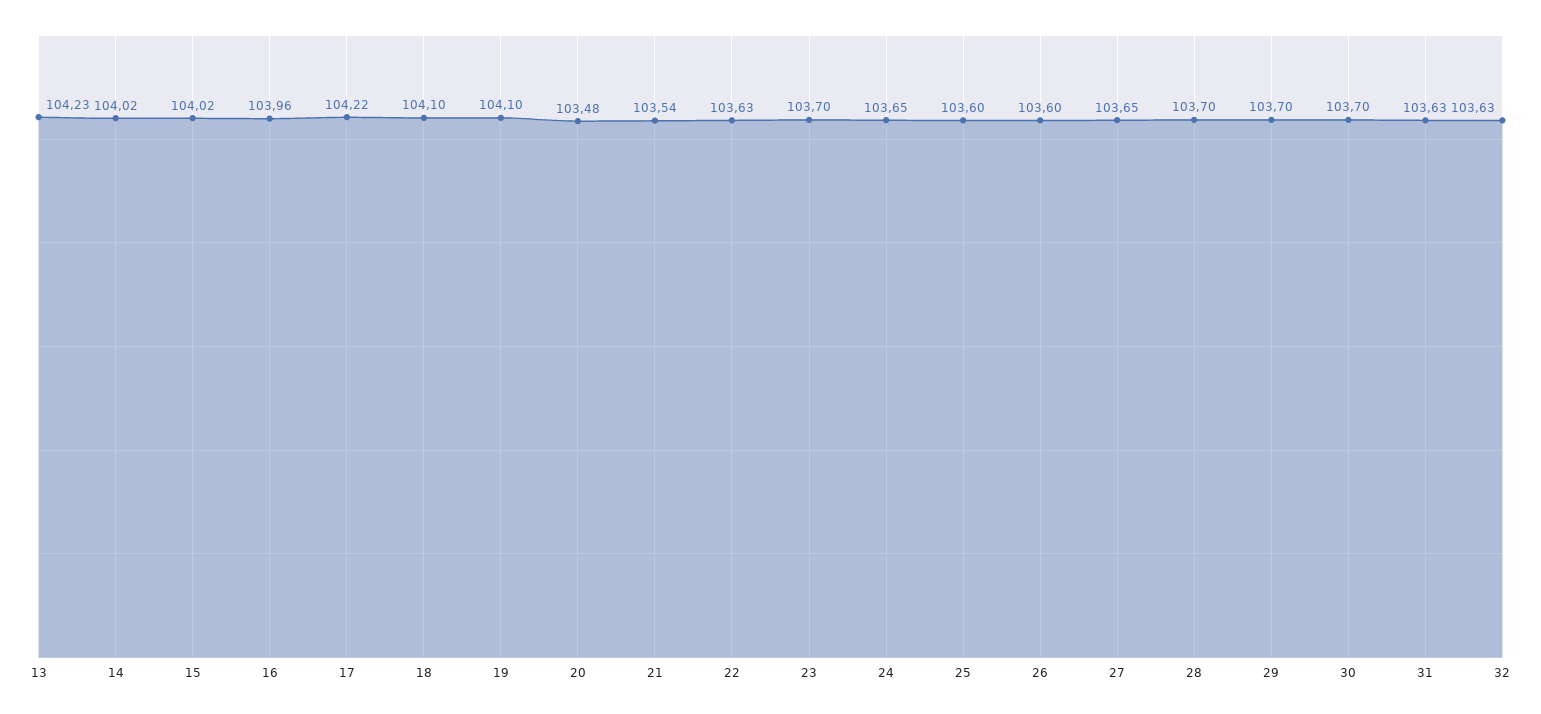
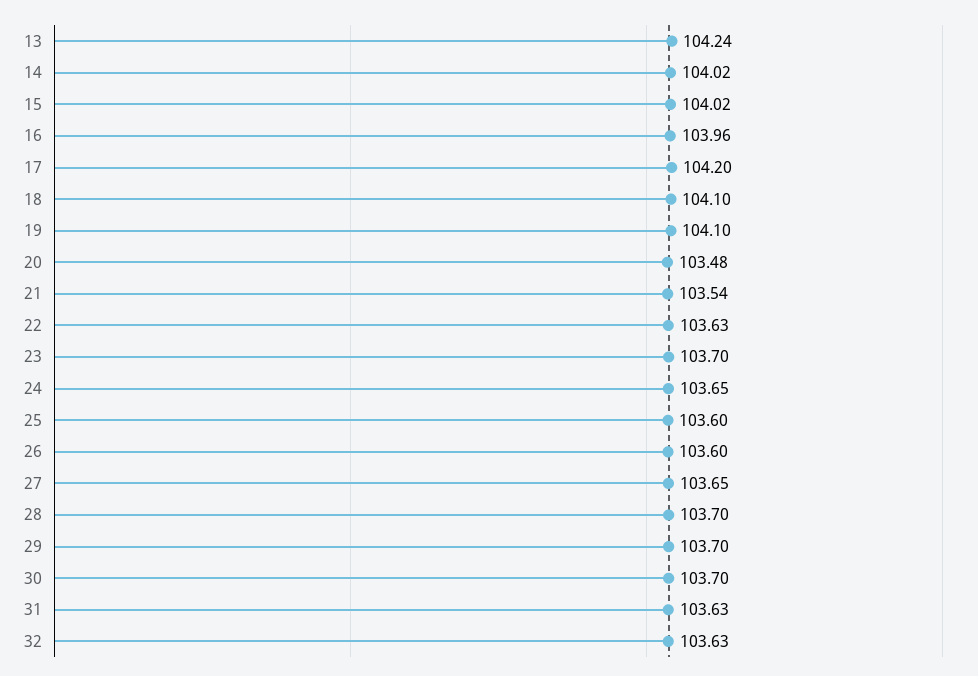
13: 104.23 -> 104.24
17: 104.22 -> 104.2

